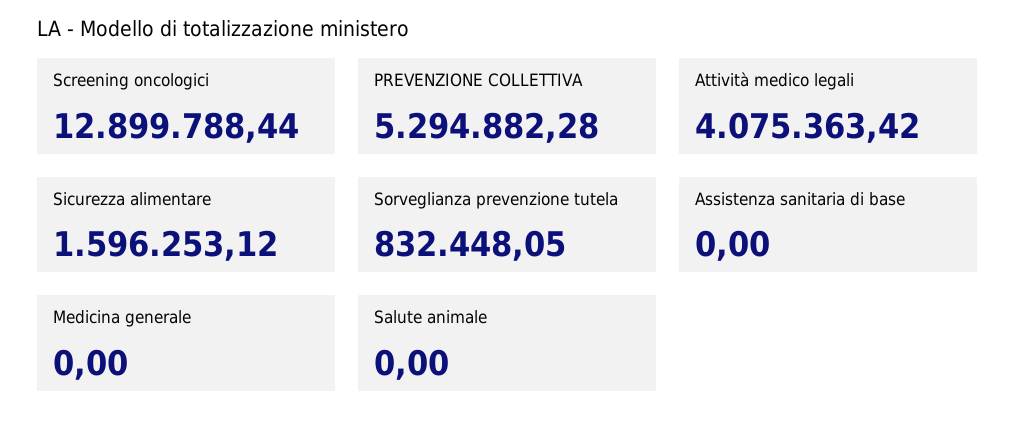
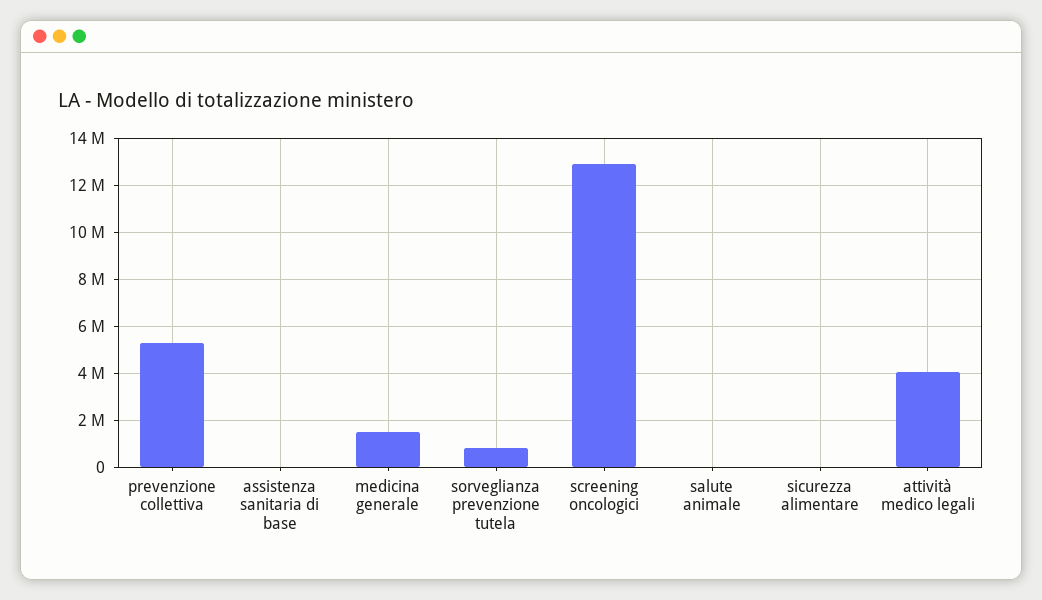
Sicurezza alimentare: 1596253.12 -> 0
Medicina generale: 0 -> 1500000

